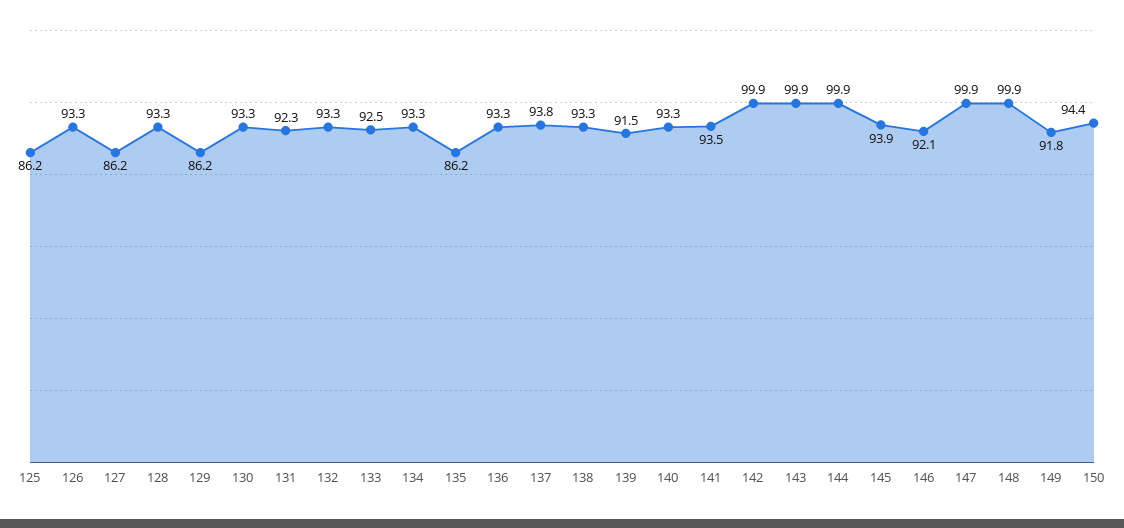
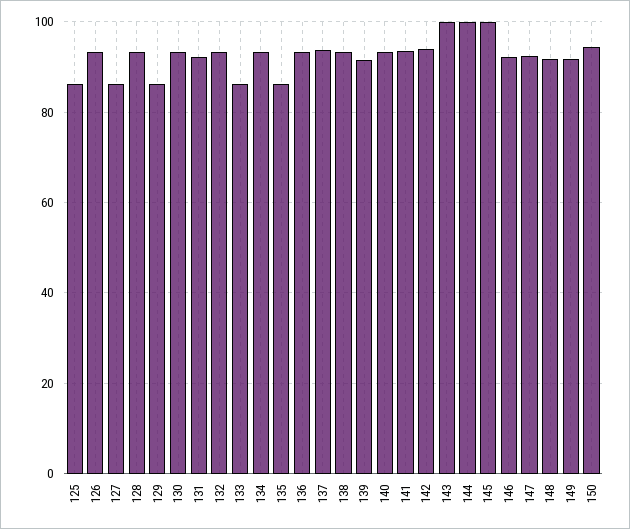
133: 92.5 -> 86
142: 99.9 -> 94
145: 93.9 -> 100
147: 99.9 -> 92
148: 99.9 -> 92

